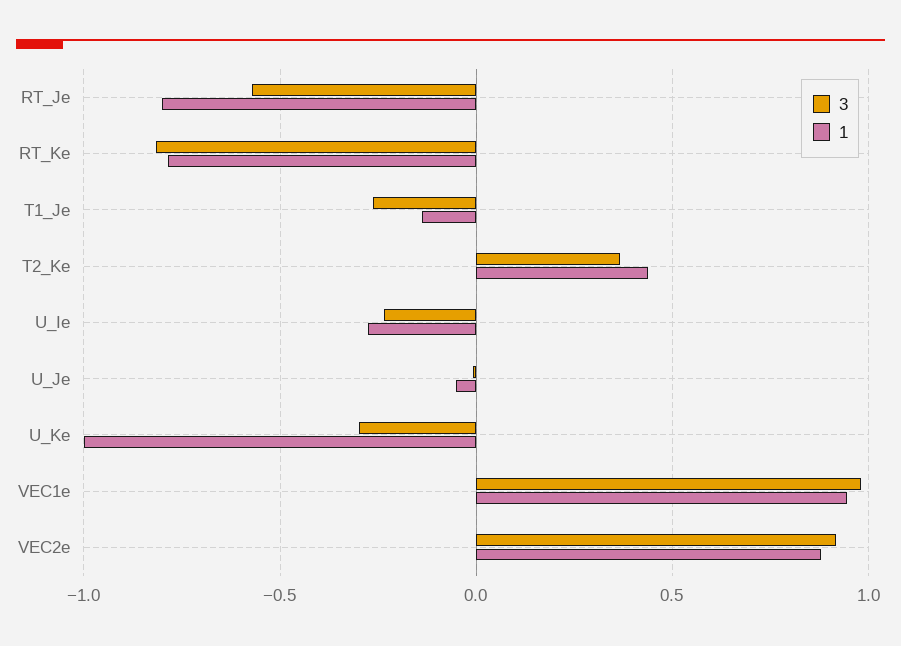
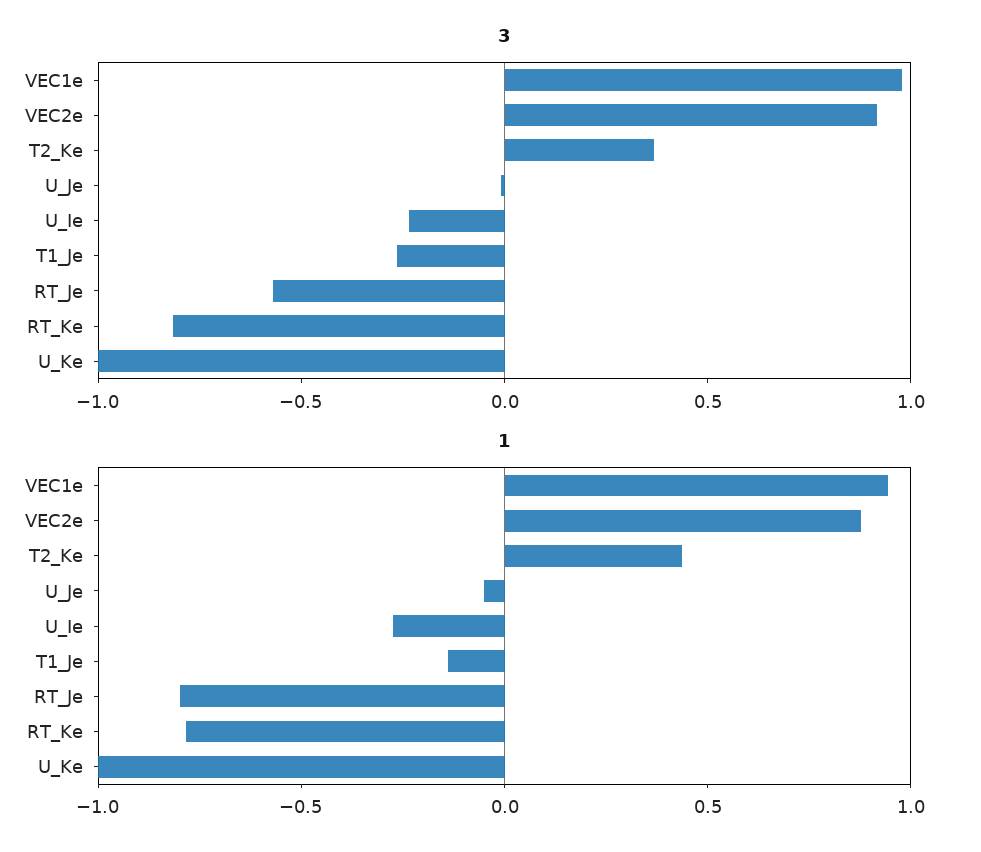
3, U_Ke: -0.3 -> -1

